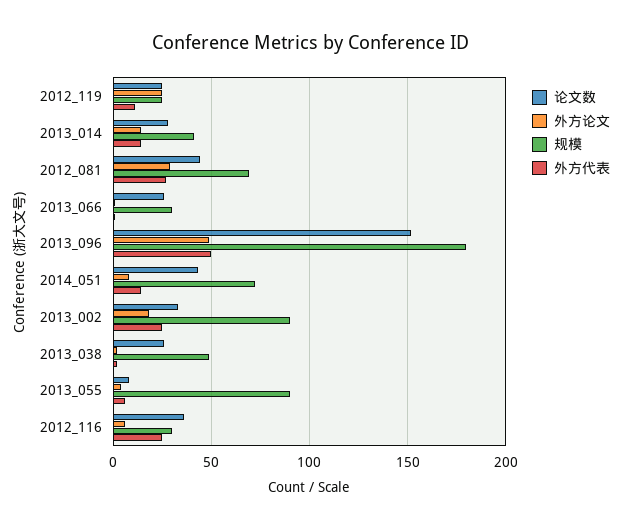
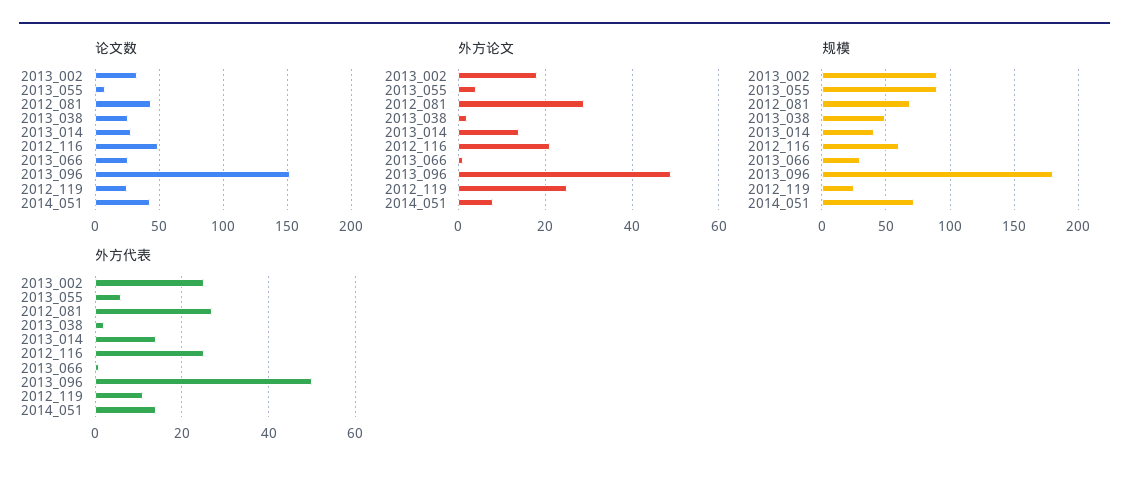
论文数, 2012_116: 35 -> 50
外方论文, 2012_116: 5 -> 20
规模, 2012_116: 30 -> 60

